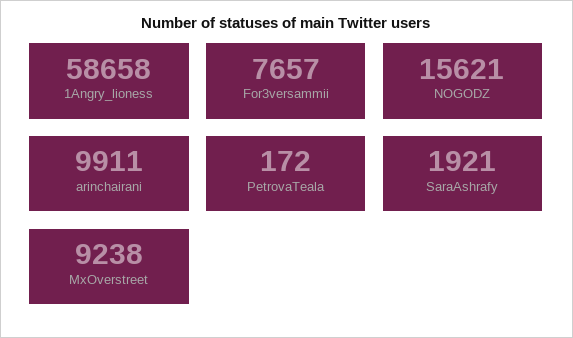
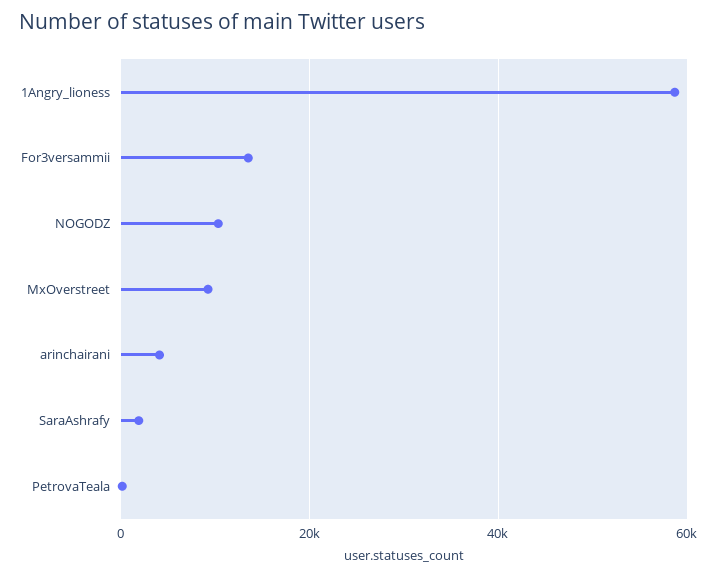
For3versammii: 7657 -> 14000
NOGODZ: 15621 -> 10000
arinchairani: 9911 -> 4000

